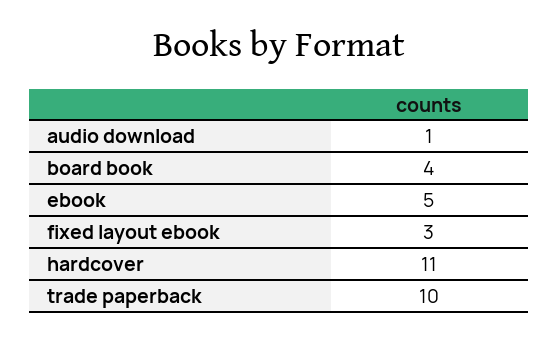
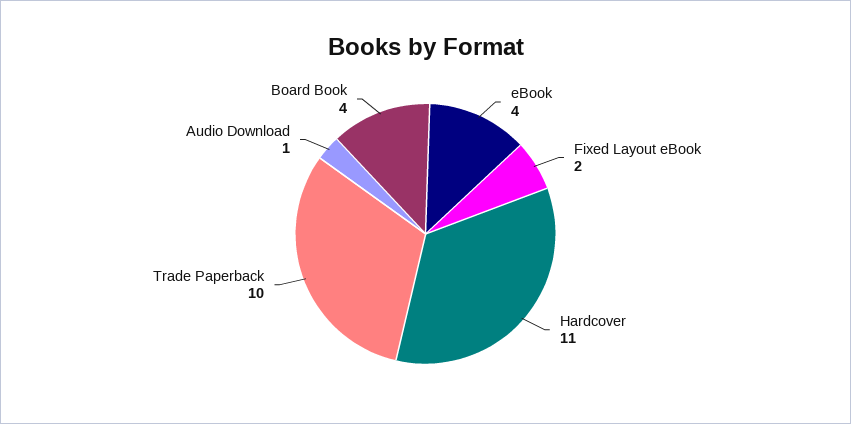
ebook: 5 -> 4
fixed layout ebook: 3 -> 2

